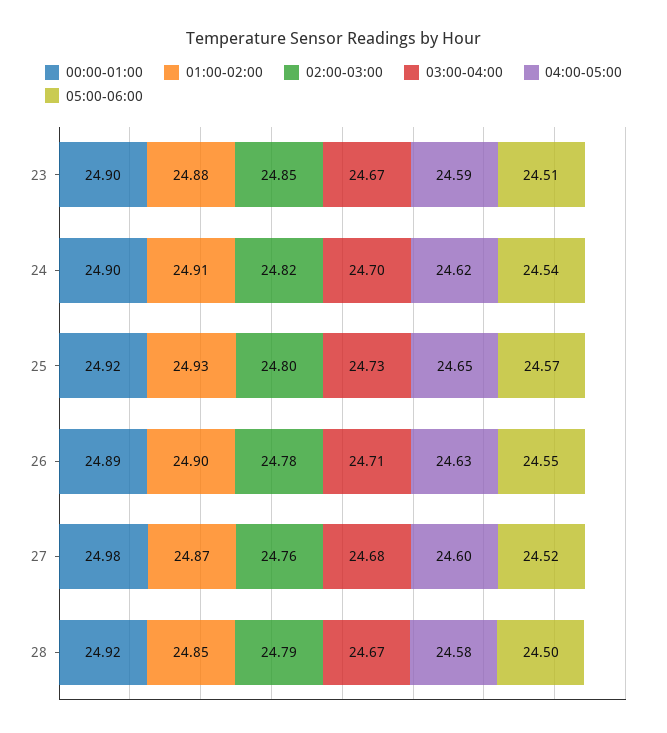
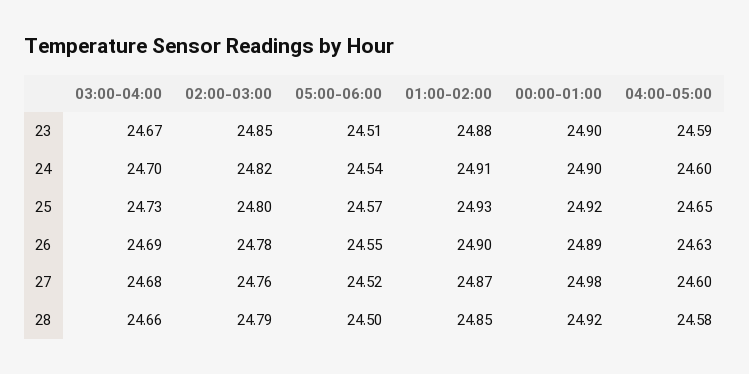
04:00-05:00, 24: 24.62 -> 24.6
03:00-04:00, 26: 24.71 -> 24.69
03:00-04:00, 28: 24.67 -> 24.66

